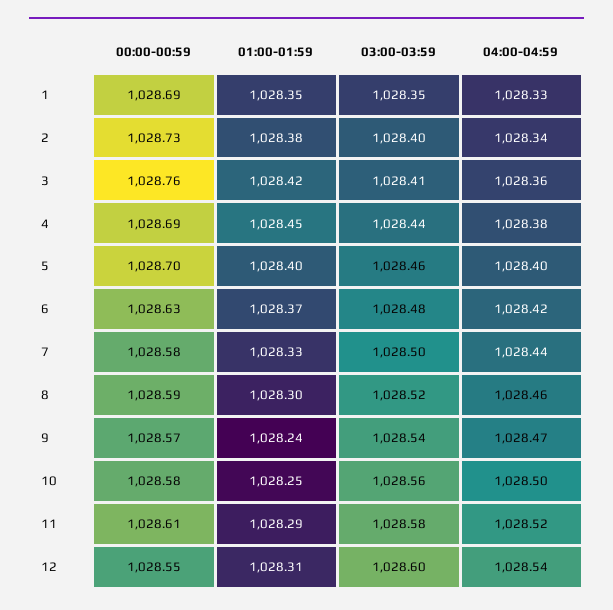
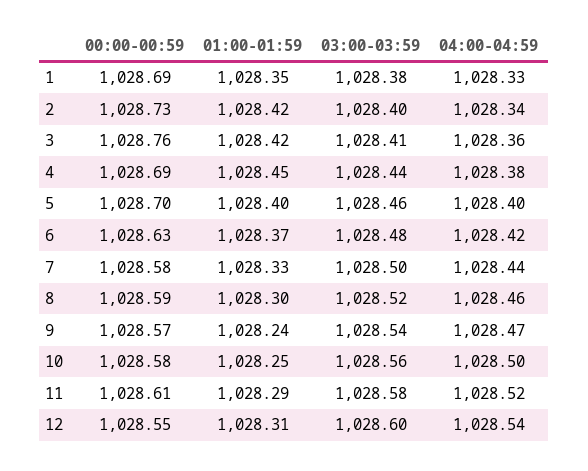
03:00-03:59, 1: 1028.35 -> 1028.38
01:00-01:59, 2: 1028.38 -> 1028.42

